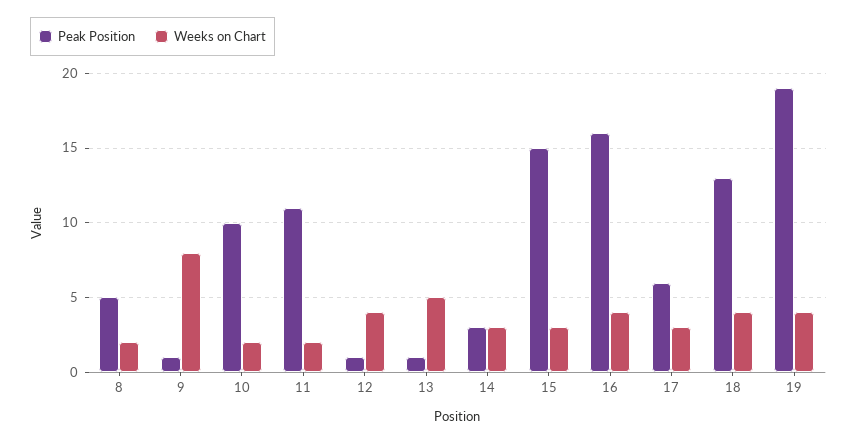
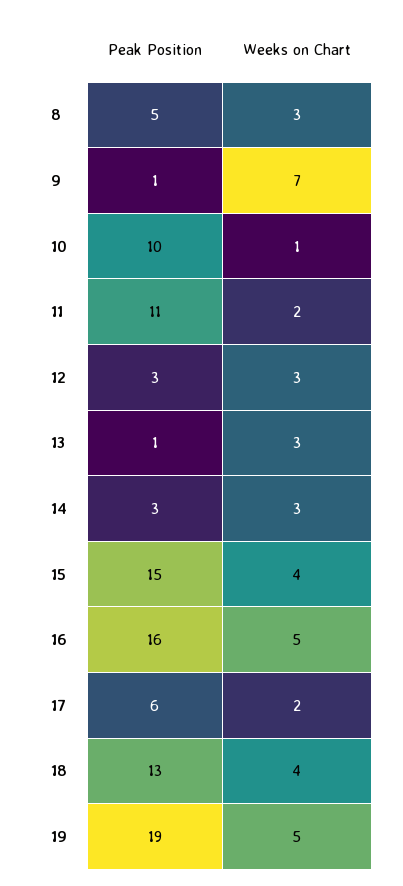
Weeks on Chart, 8: 2 -> 3
Weeks on Chart, 9: 8 -> 7
Weeks on Chart, 10: 2 -> 1
Peak Position, 12: 1 -> 3
Weeks on Chart, 12: 4 -> 3
Weeks on Chart, 13: 5 -> 3
Weeks on Chart, 15: 3 -> 4
Weeks on Chart, 16: 4 -> 5
Weeks on Chart, 17: 3 -> 2
Weeks on Chart, 19: 4 -> 5

